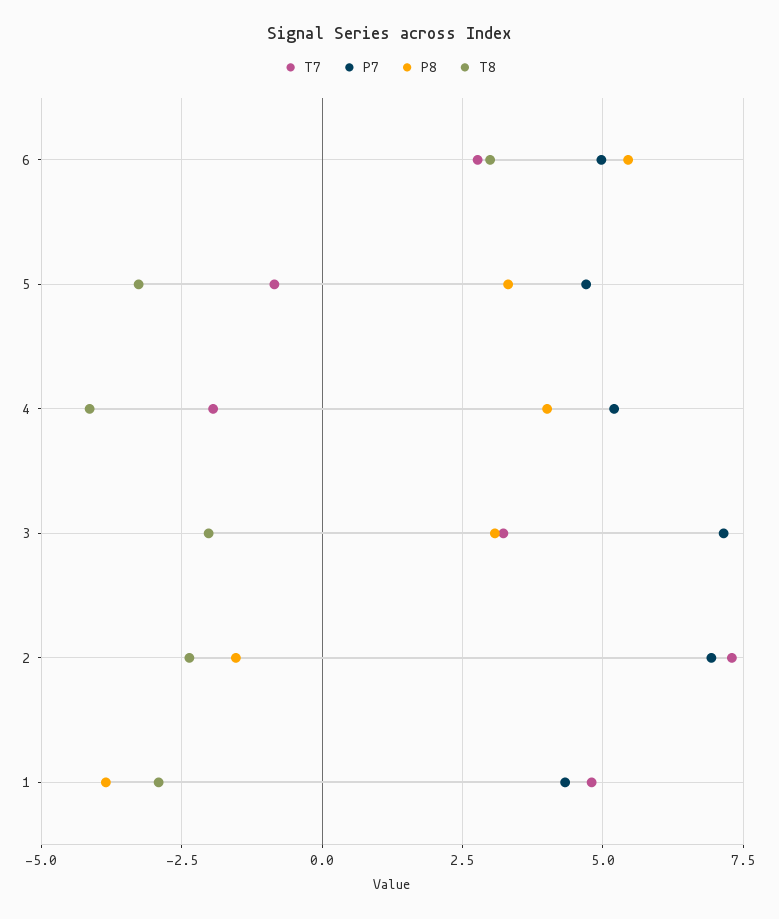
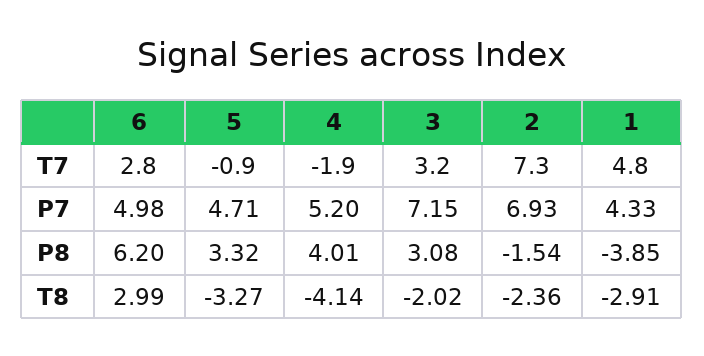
P8, 6: 5.5 -> 6.2

